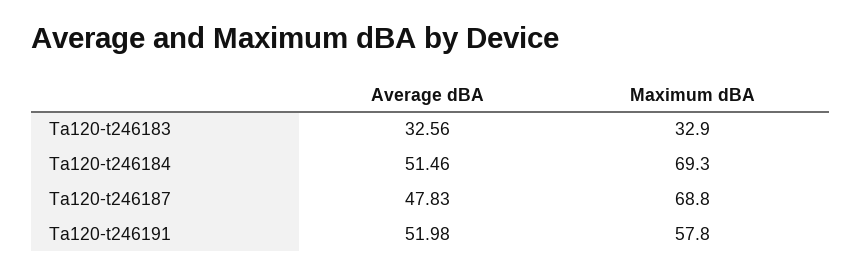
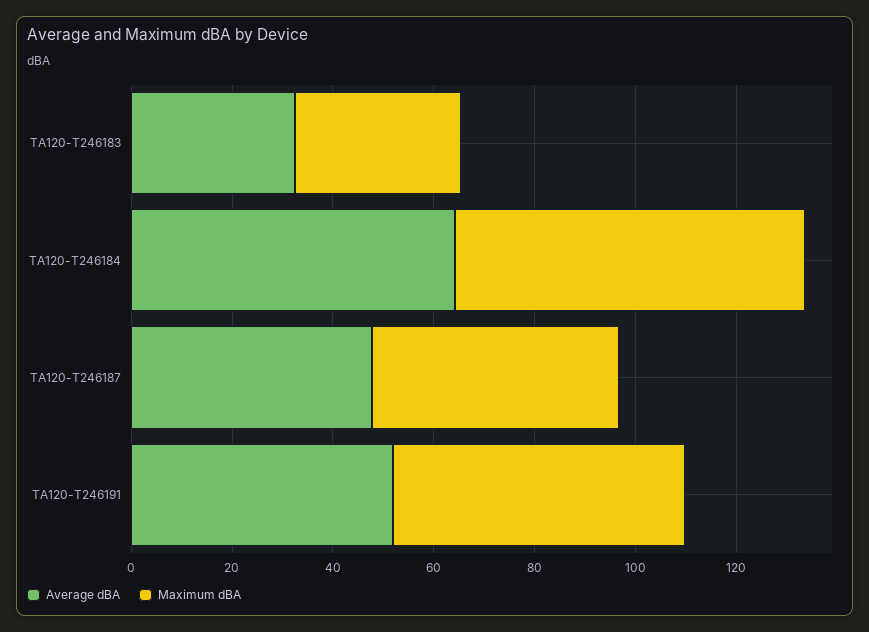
Average dBA, Ta120-t246184: 51.46 -> 65
Maximum dBA, Ta120-t246187: 68.8 -> 50

